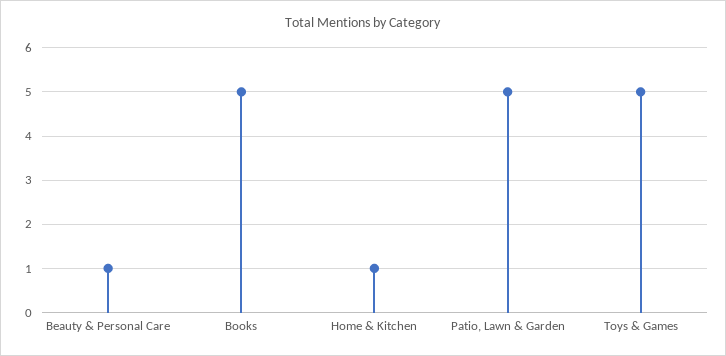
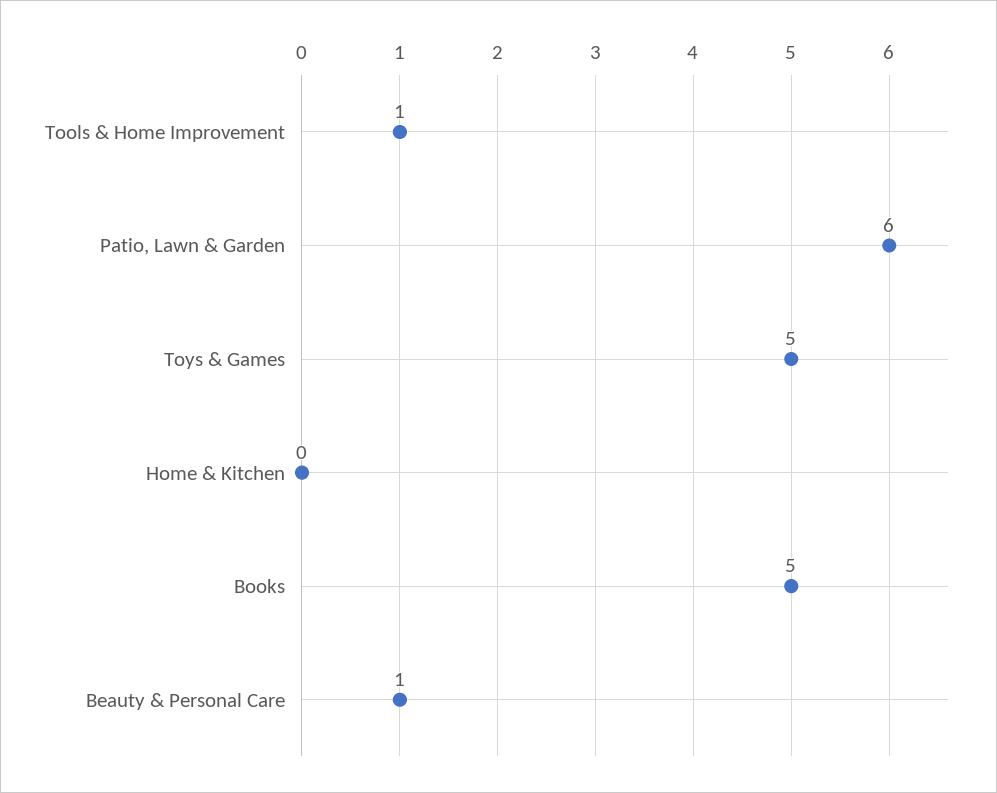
Home & Kitchen: 1 -> 0
Patio, Lawn & Garden: 5 -> 6
Tools & Home Improvement: none -> 1

